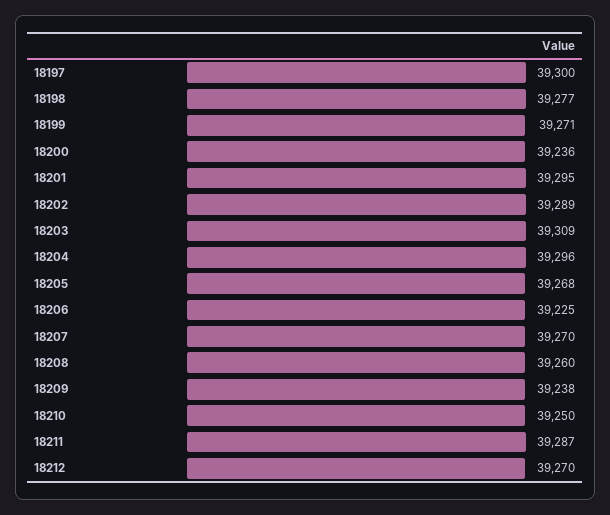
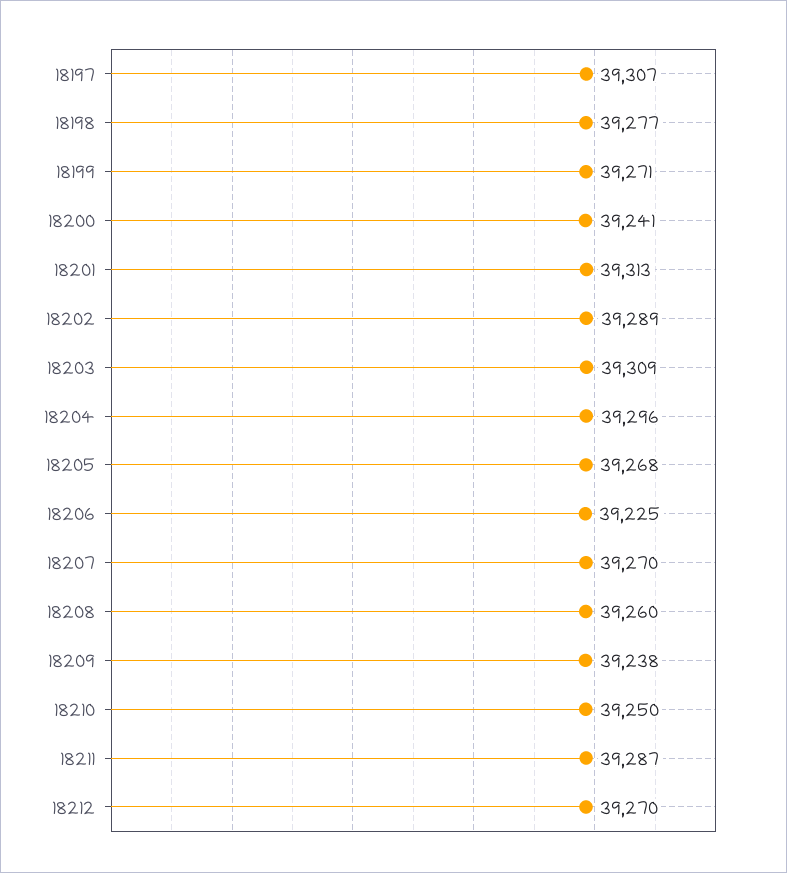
18197: 39300 -> 39307
18200: 39236 -> 39241
18201: 39295 -> 39313

